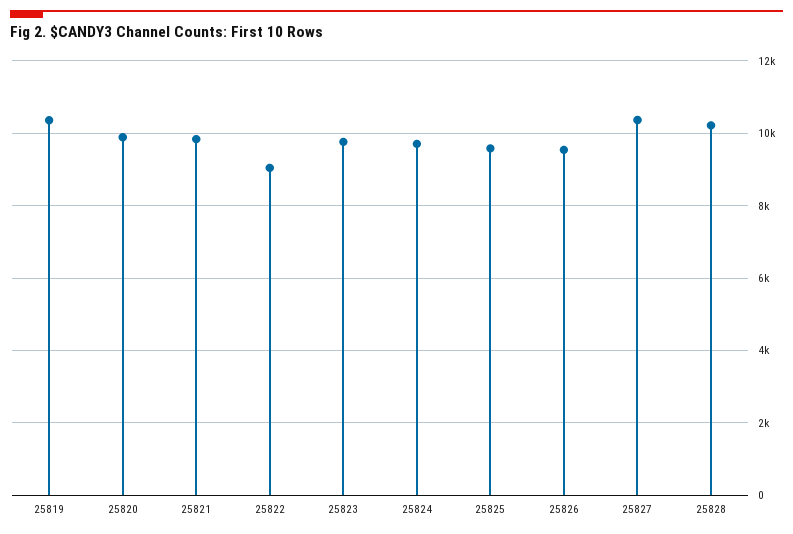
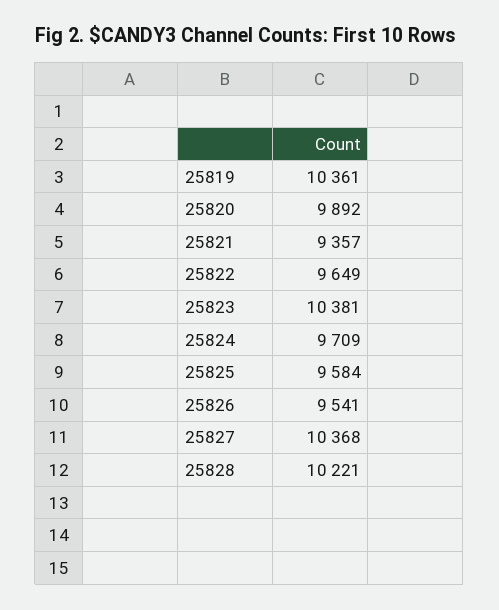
25821: 9800 -> 9357
25822: 9000 -> 9649
25823: 9800 -> 10381

